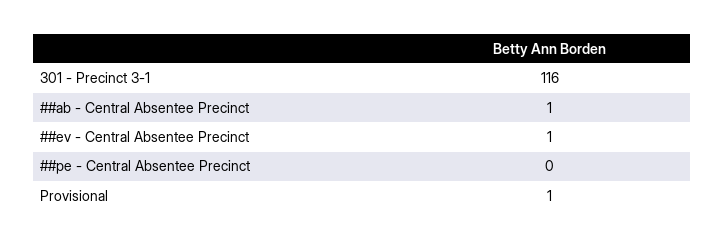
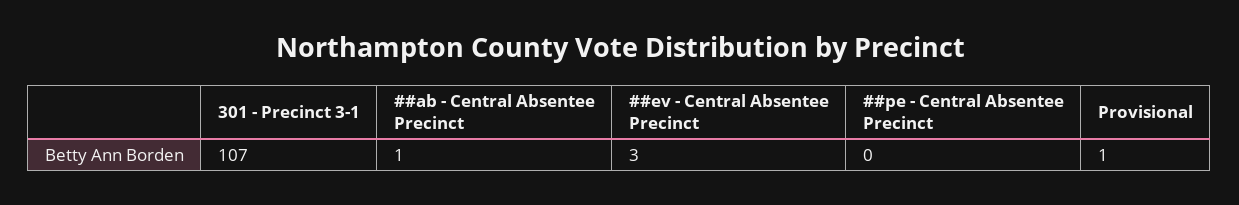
301 - Precinct 3-1: 116 -> 107
##ev - Central Absentee Precinct: 1 -> 3

